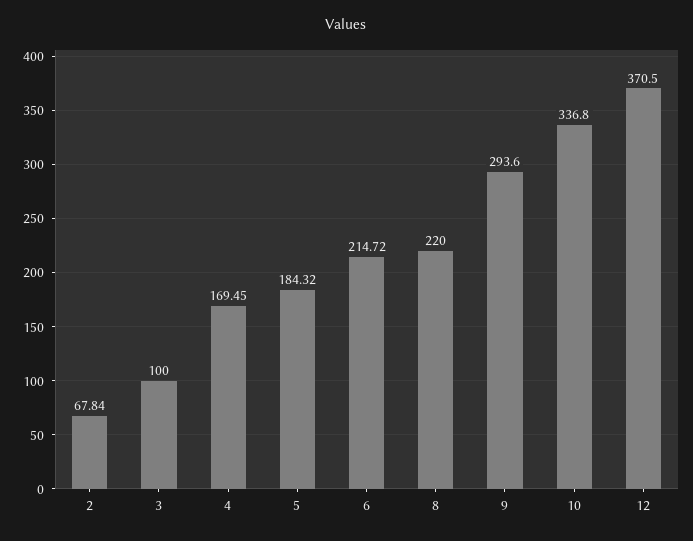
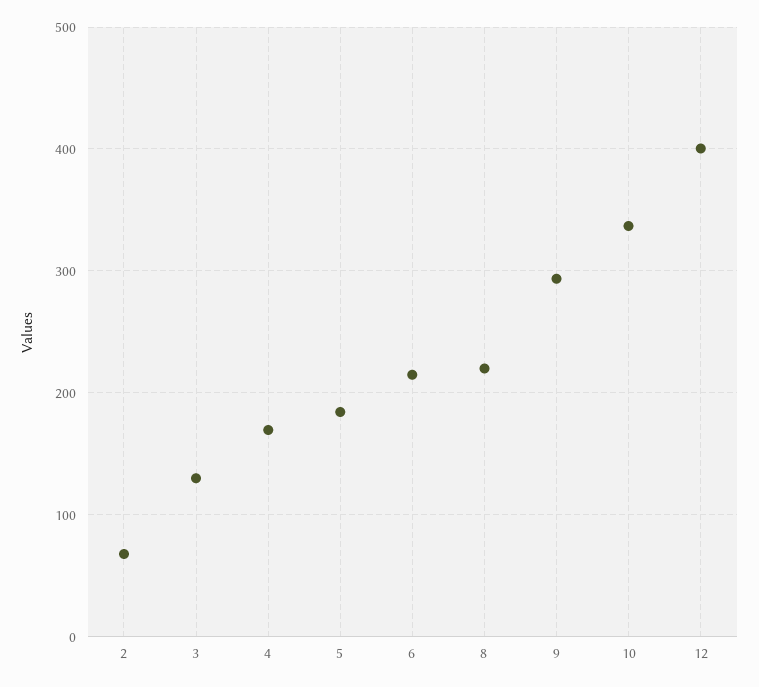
3: 100 -> 130
12: 370.5 -> 400

